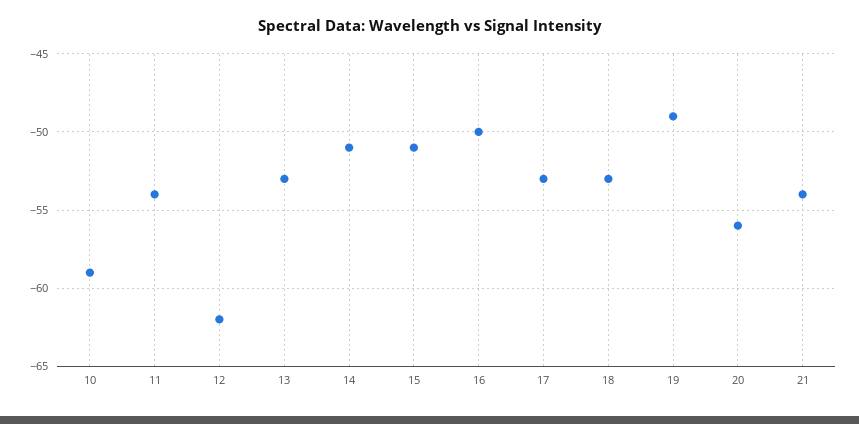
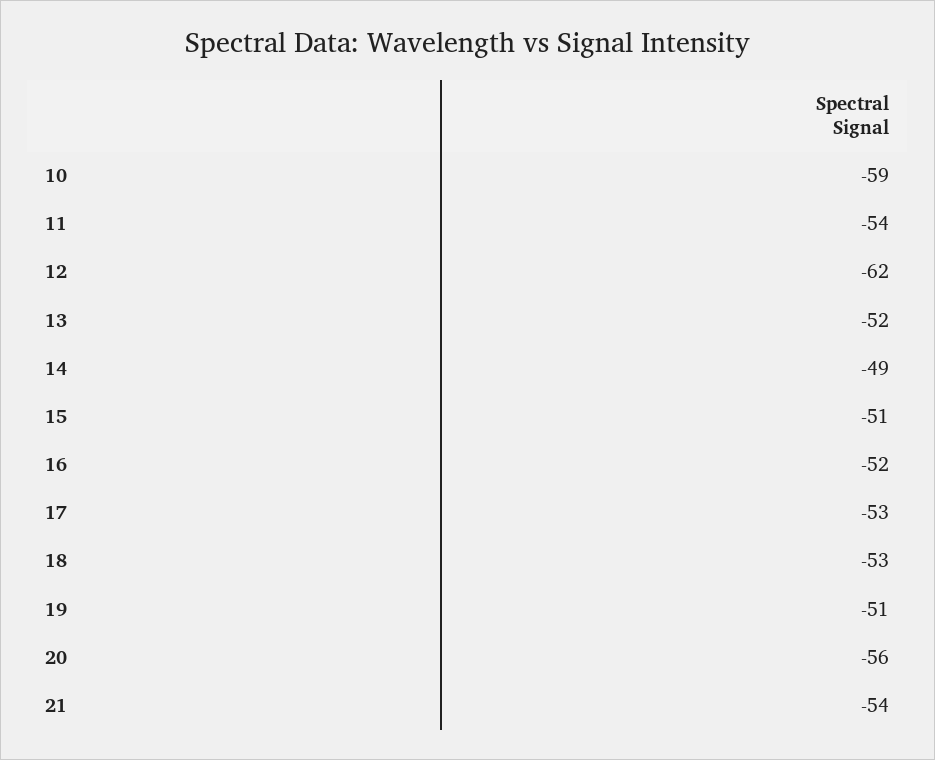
13: -53 -> -52
14: -51 -> -49
16: -50 -> -52
19: -49 -> -51

